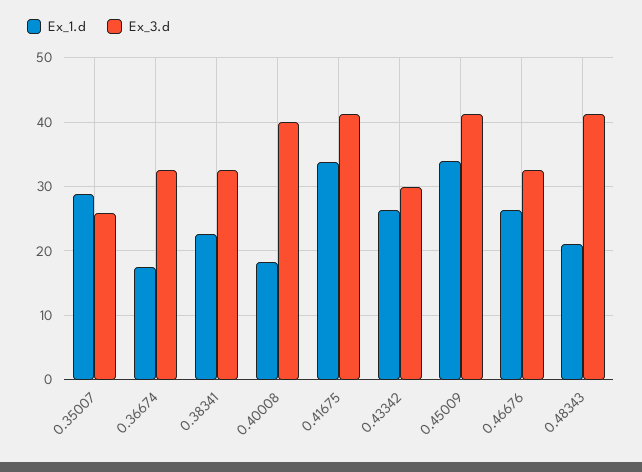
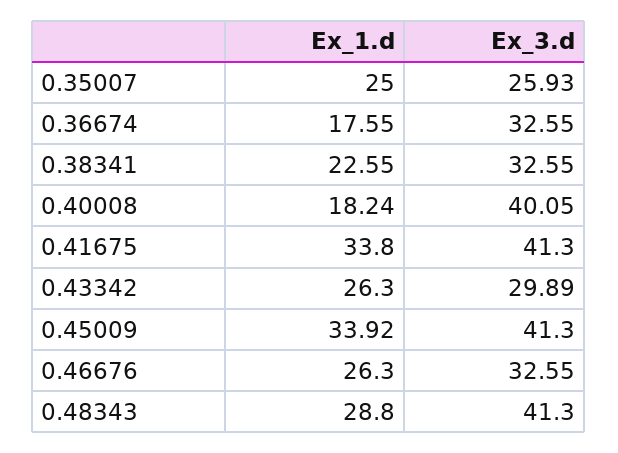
Ex_1.d, 0.35007: 29 -> 25
Ex_1.d, 0.48343: 21 -> 28.8

